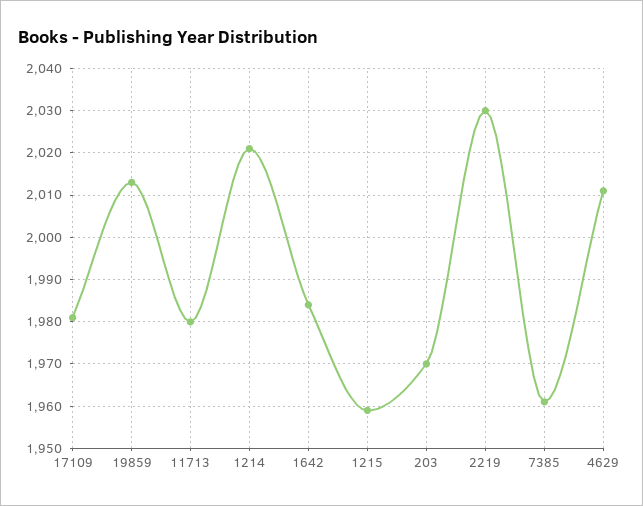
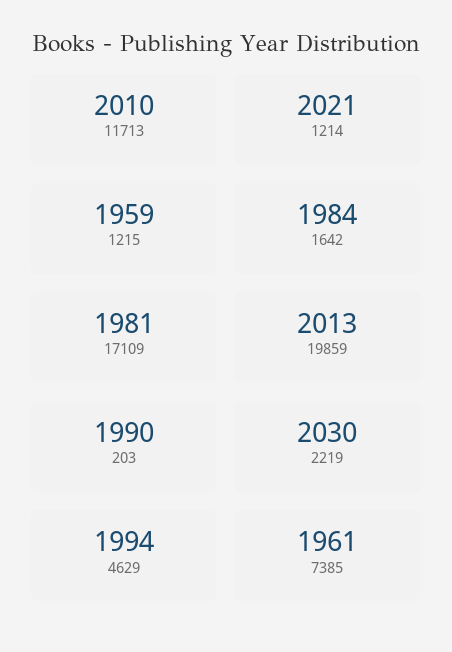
11713: 1980 -> 2010
203: 1970 -> 1990
4629: 2010 -> 1994

